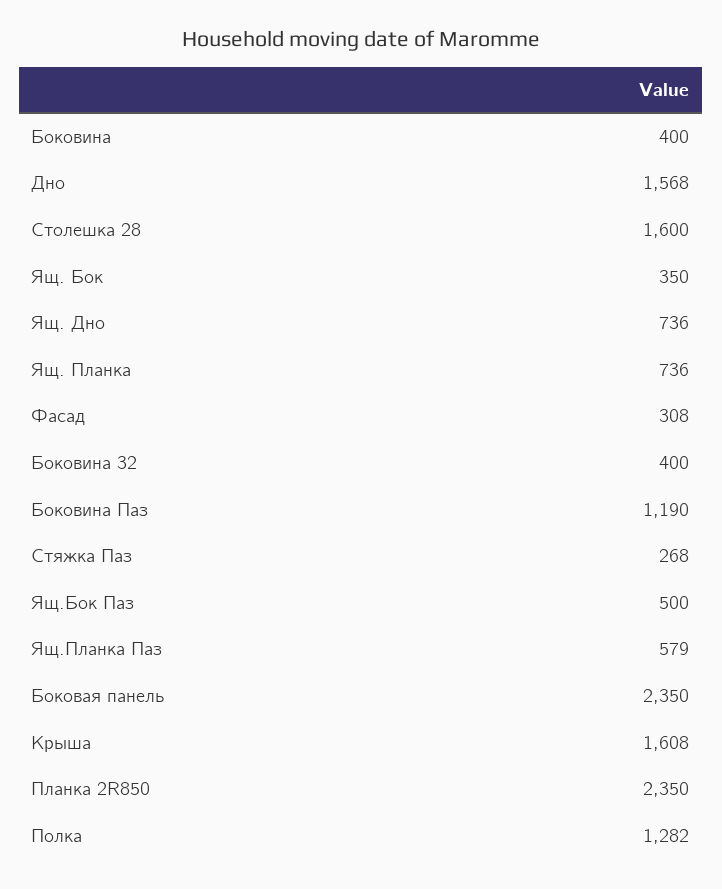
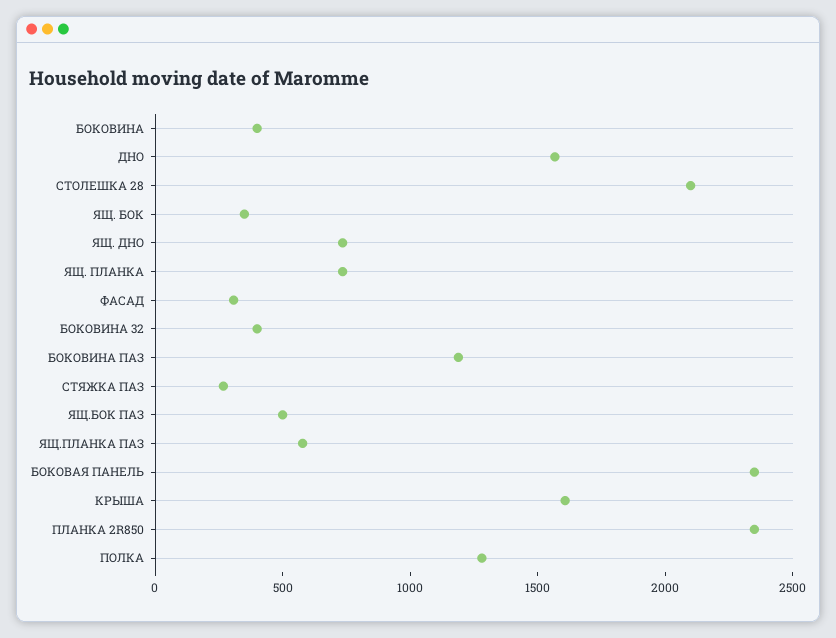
Столешка 28: 1600 -> 2100

